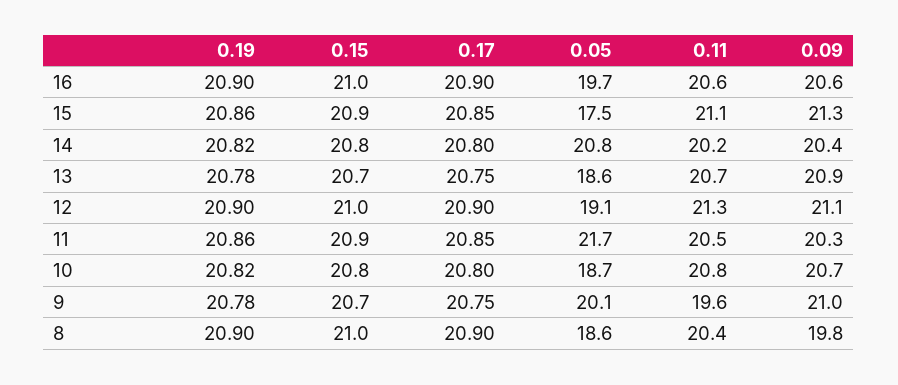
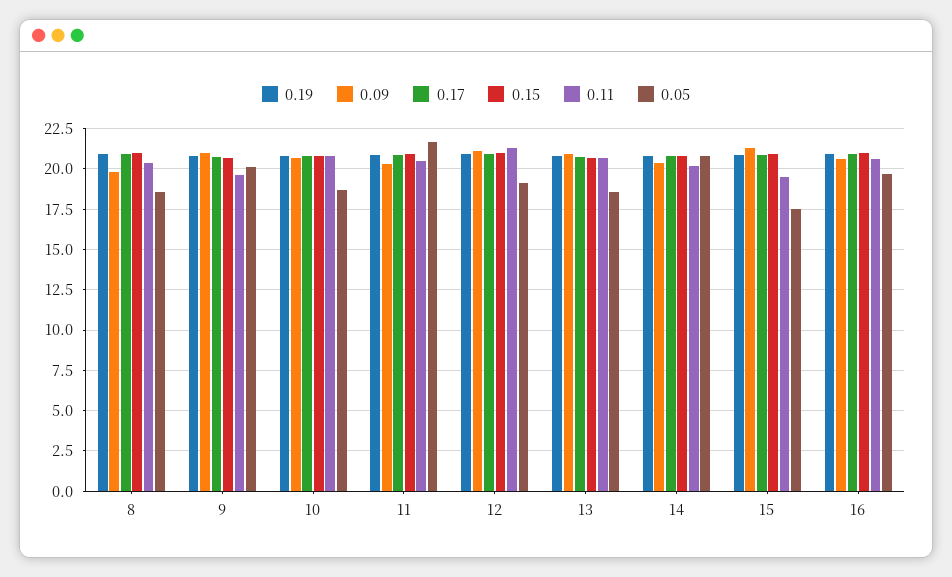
0.11, 15: 21.1 -> 19.5

